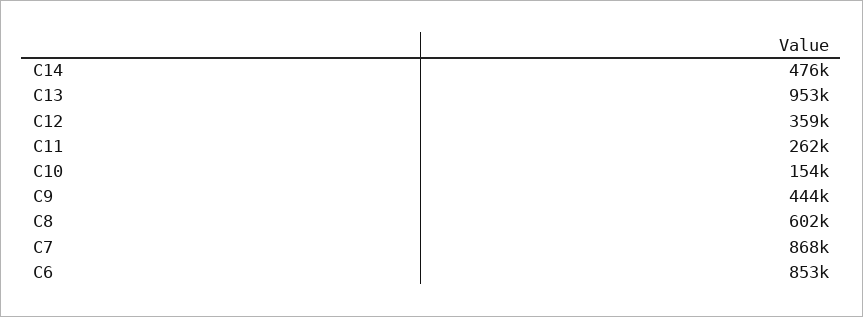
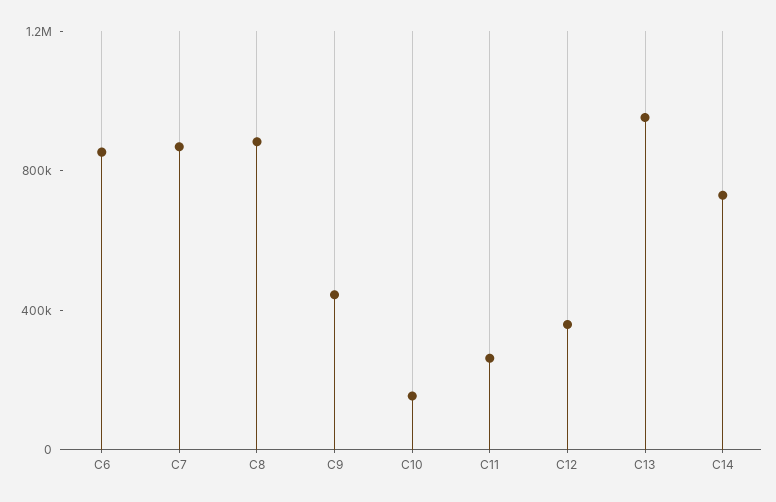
C14: 476000 -> 700000
C8: 602000 -> 900000

